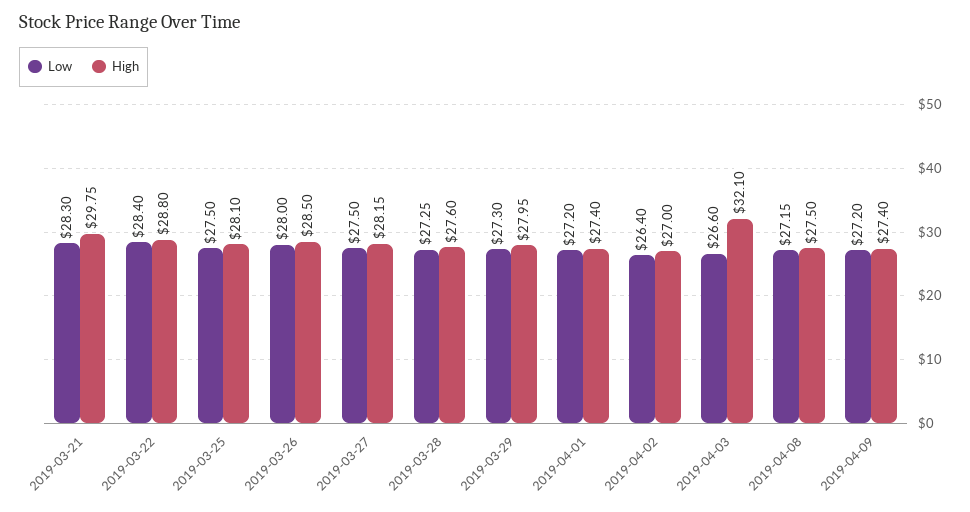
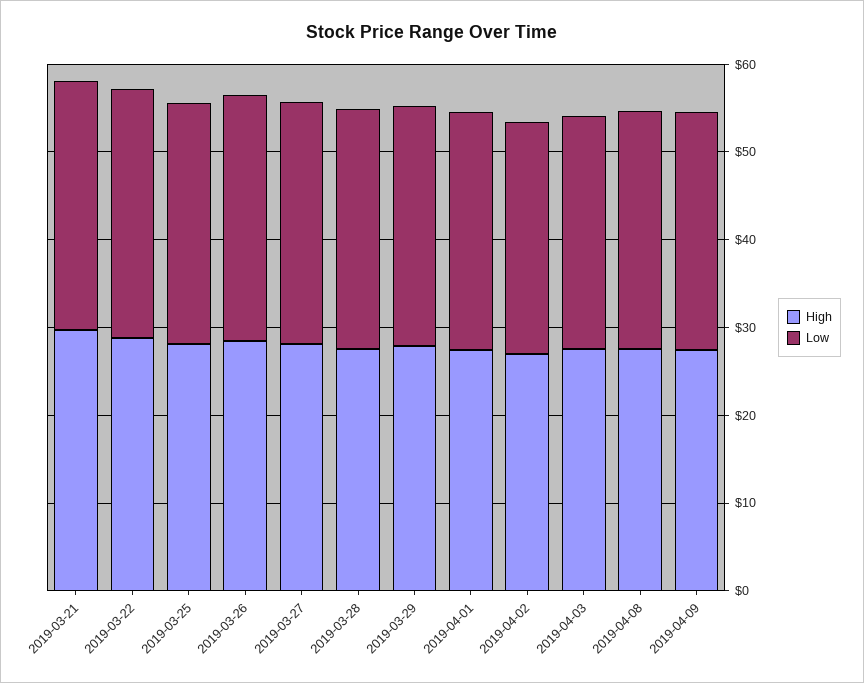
High, 2019-04-03: 32.1 -> 28

